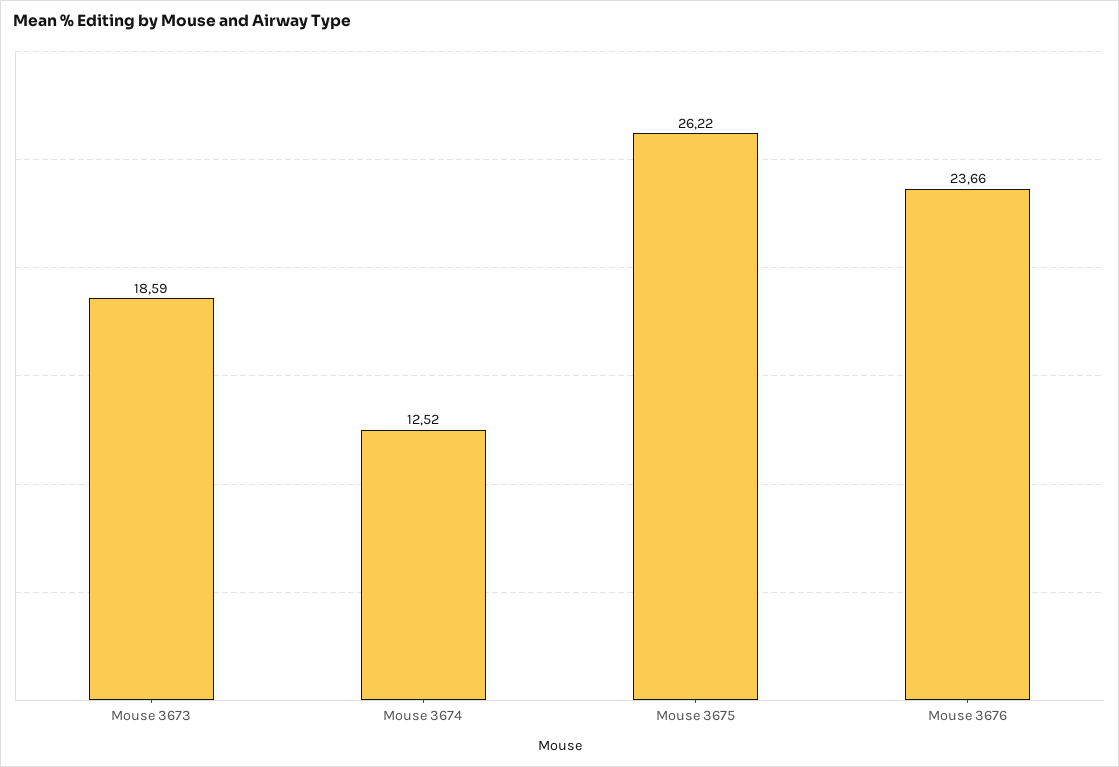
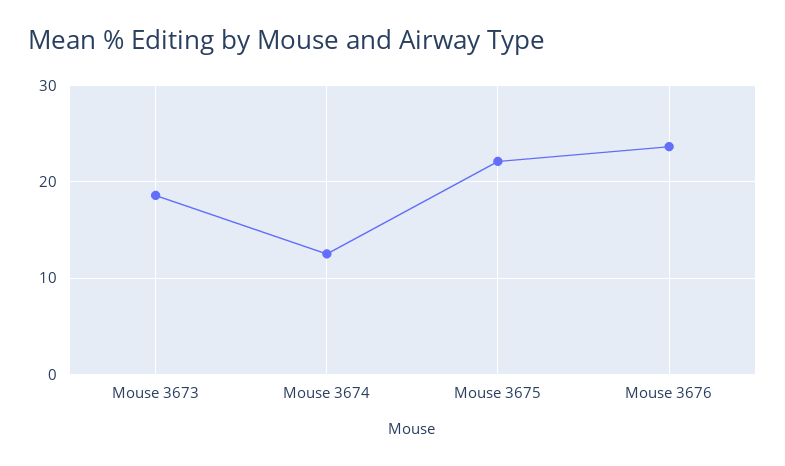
Mouse 3675: 26.22 -> 22

